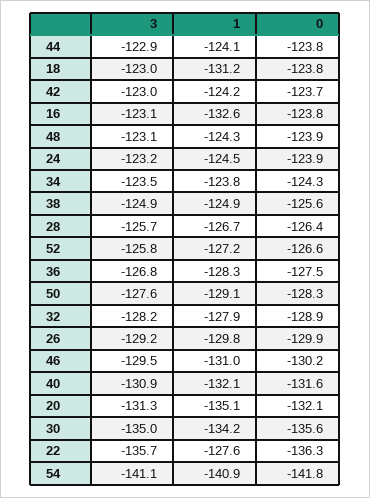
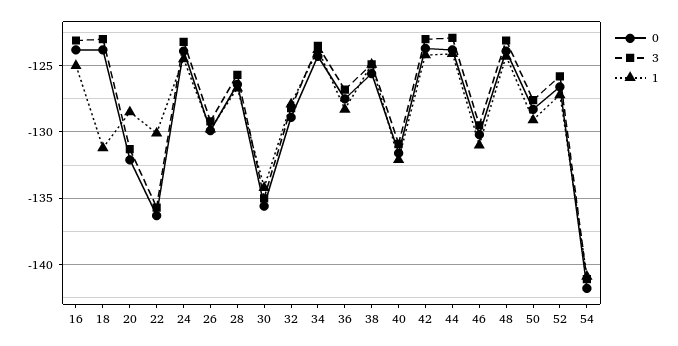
1, 16: -132.6 -> -125
1, 20: -135.1 -> -128.5
1, 22: -127.6 -> -130

